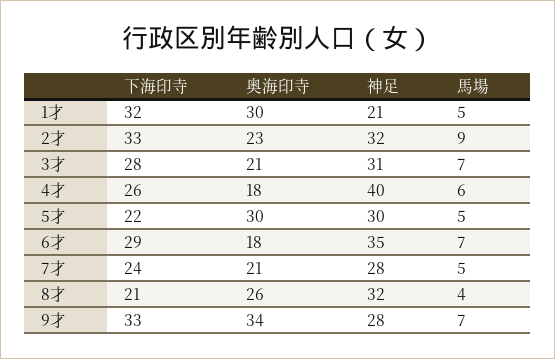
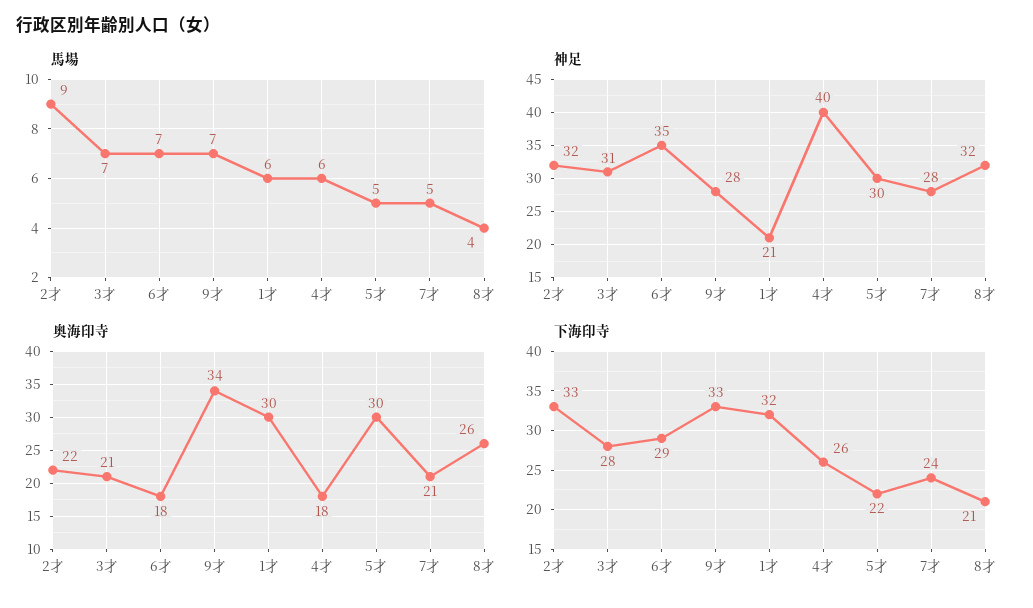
馬場, 1才: 5 -> 6
奥海印寺, 2才: 23 -> 22

